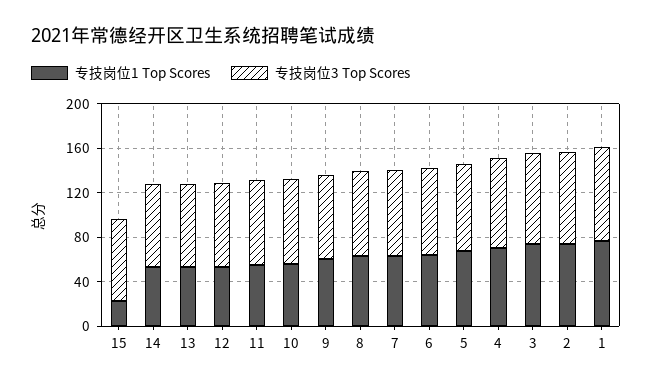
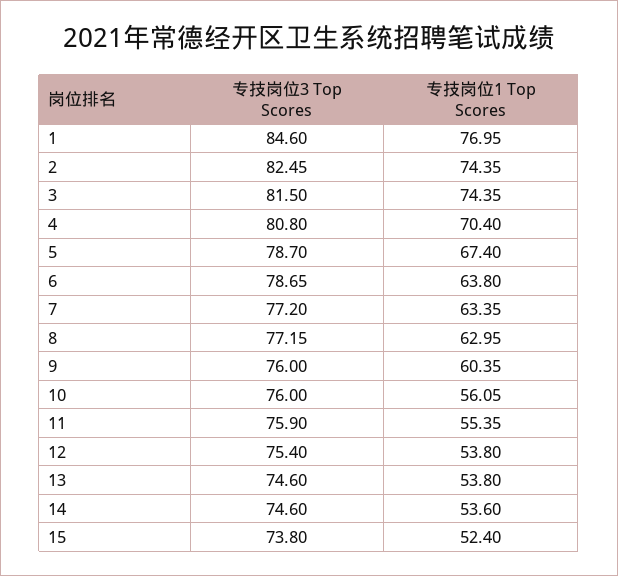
专技岗位1 Top Scores, 15: 20 -> 52.4

